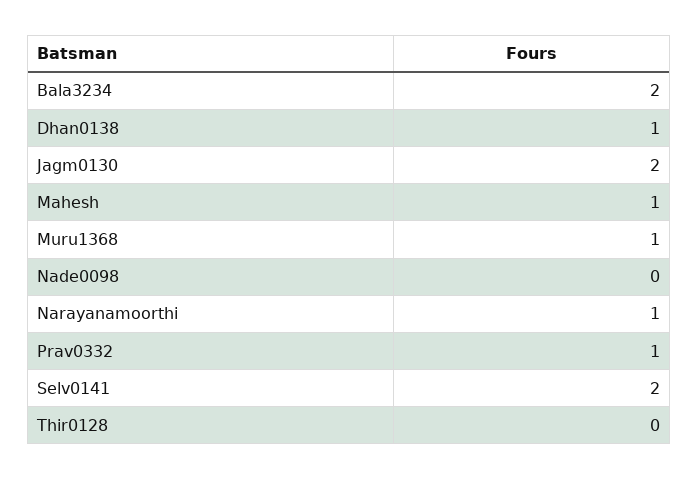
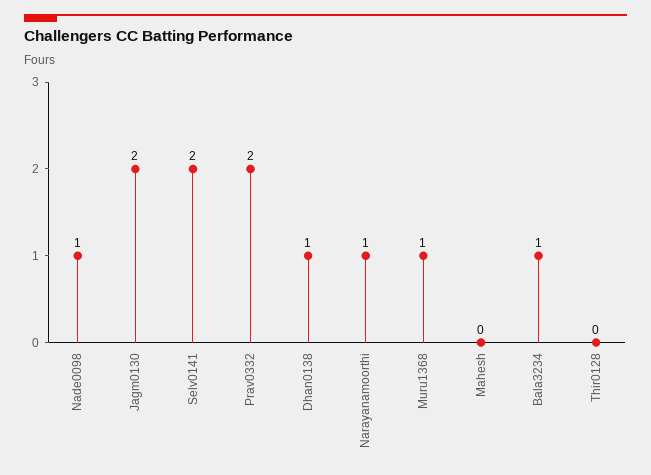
Bala3234: 2 -> 1
Mahesh: 1 -> 0
Nade0098: 0 -> 1
Prav0332: 1 -> 2

